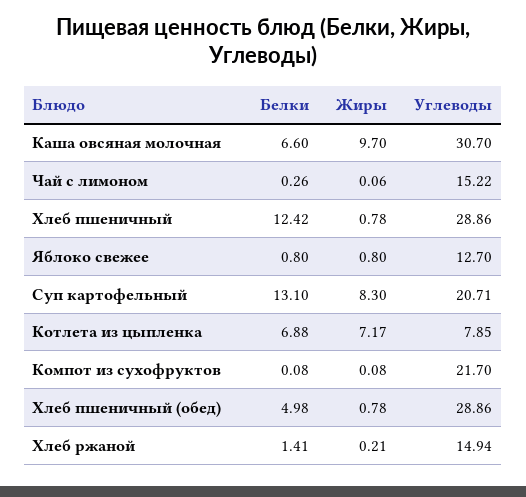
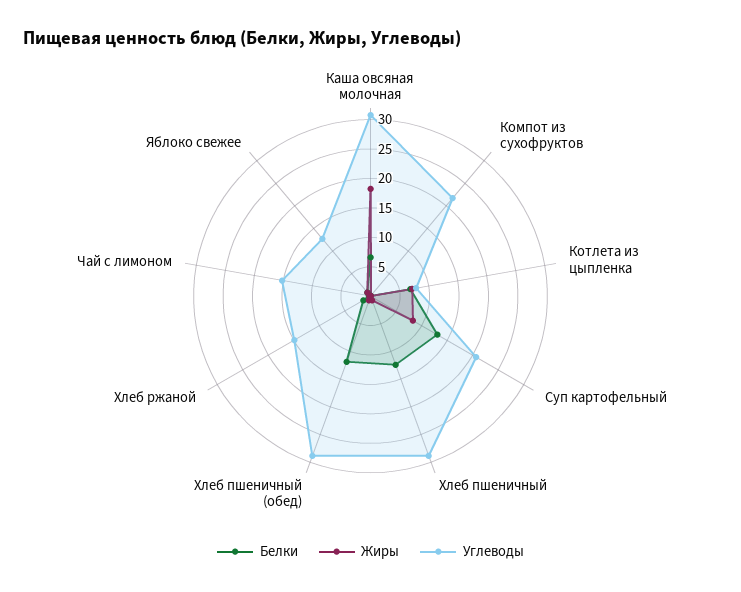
Жиры, Каша овсяная молочная: 9.7 -> 17.5
Белки, Хлеб пшеничный (обед): 4.98 -> 12.5

